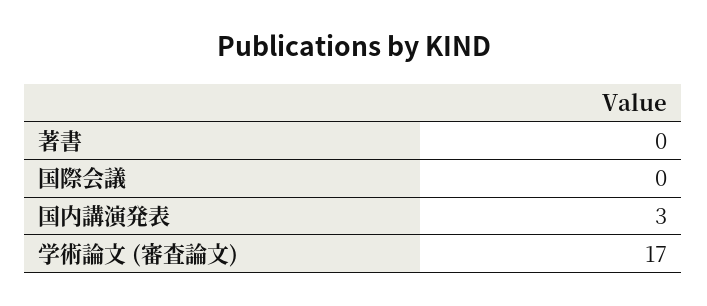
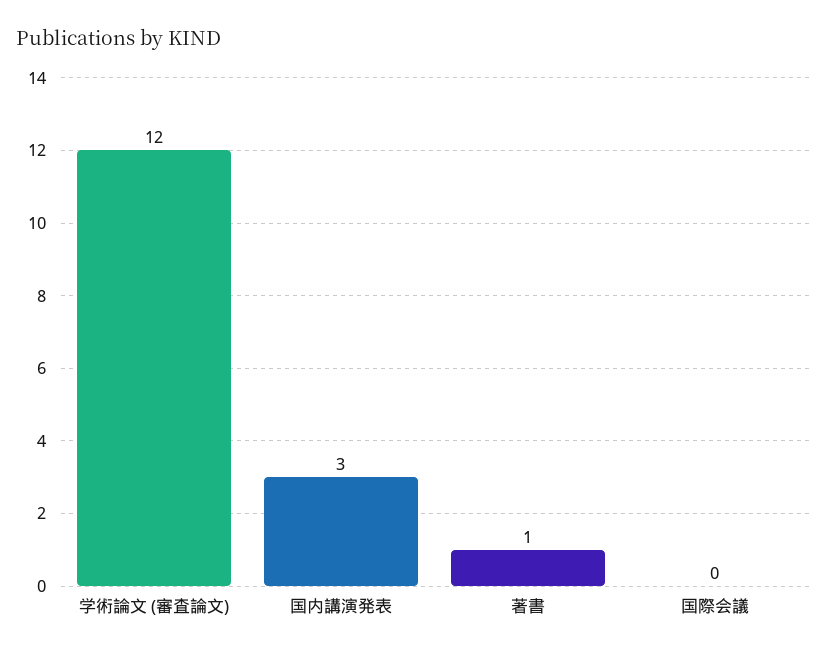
著書: 0 -> 1
学術論文 (審査論文): 17 -> 12

